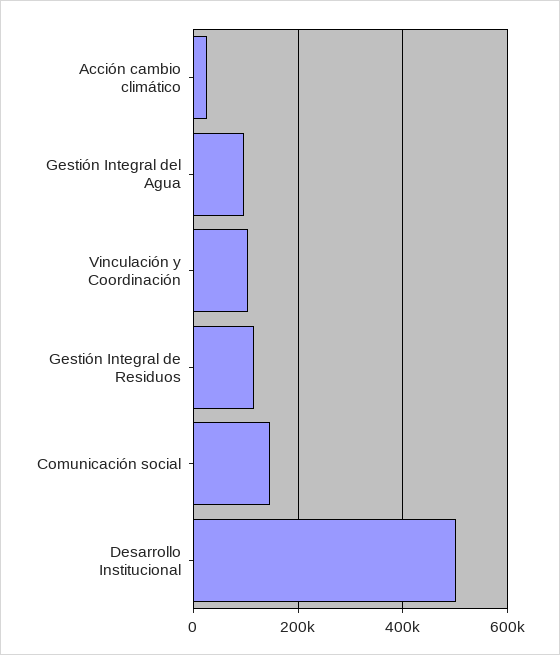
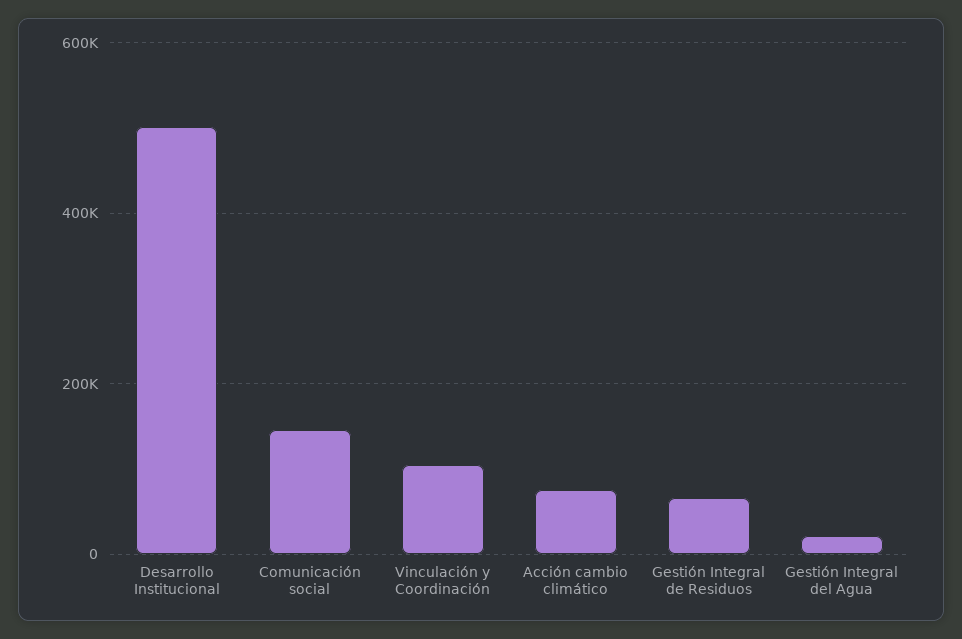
Acción cambio climático: 20000 -> 80000
Gestión Integral del Agua: 100000 -> 20000
Gestión Integral de Residuos: 120000 -> 60000

